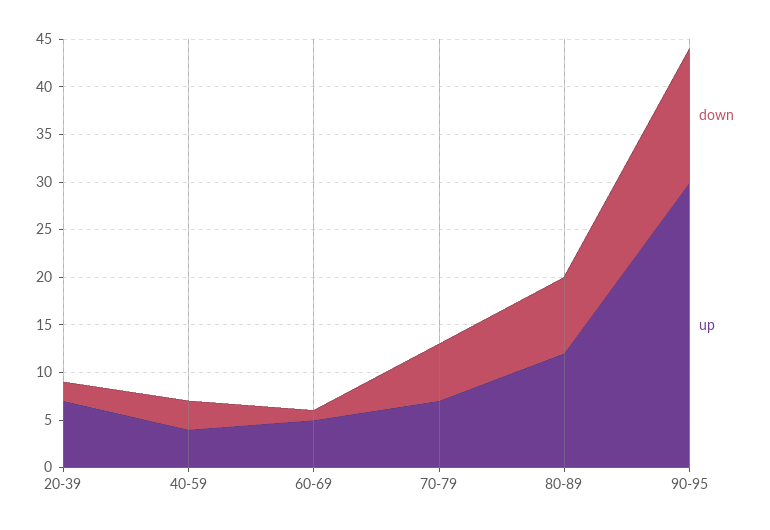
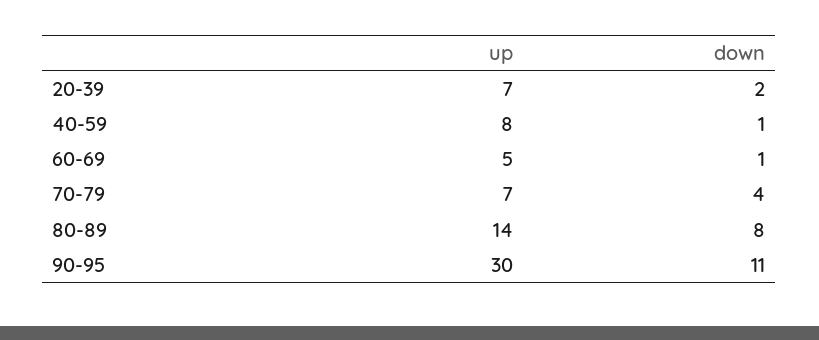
down, 40-59: 3 -> 1
up, 40-59: 4 -> 8
down, 70-79: 6 -> 4
up, 80-89: 12 -> 14
down, 90-95: 14 -> 11

